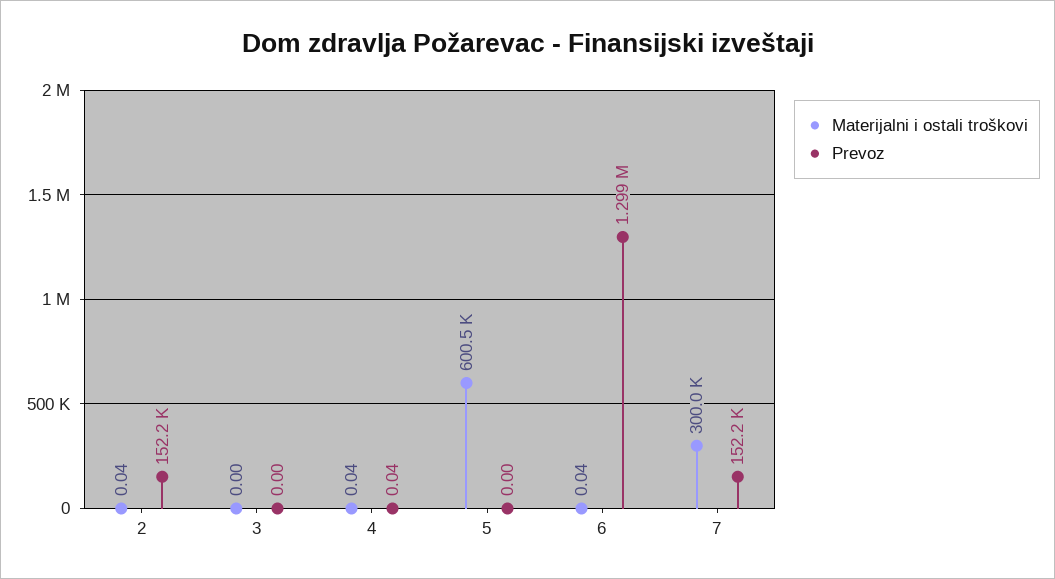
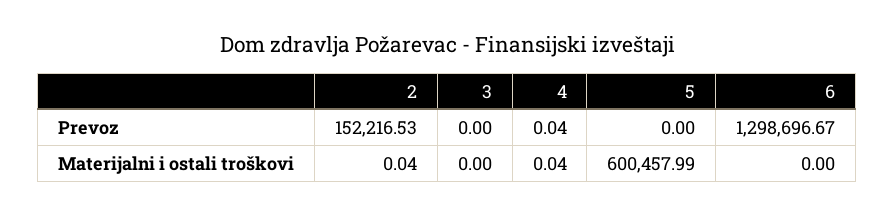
Materijalni i ostali troškovi, 6: 0.04 -> 0
Materijalni i ostali troškovi, 7: 300000 -> none
Prevoz, 7: 152200 -> none

